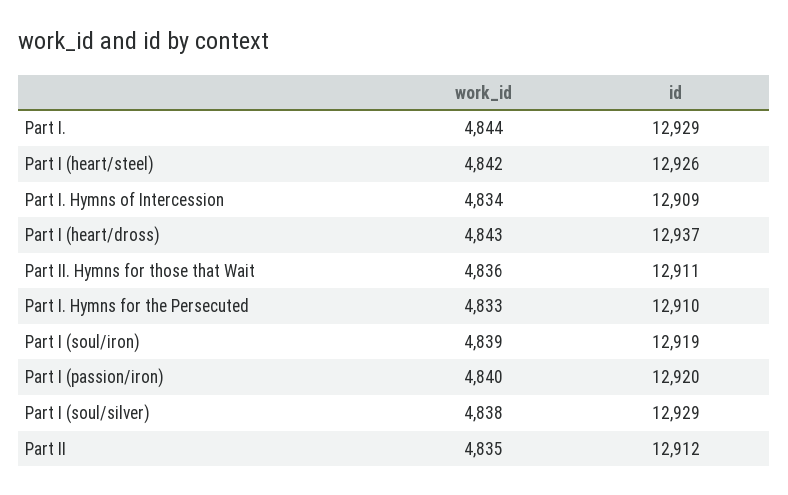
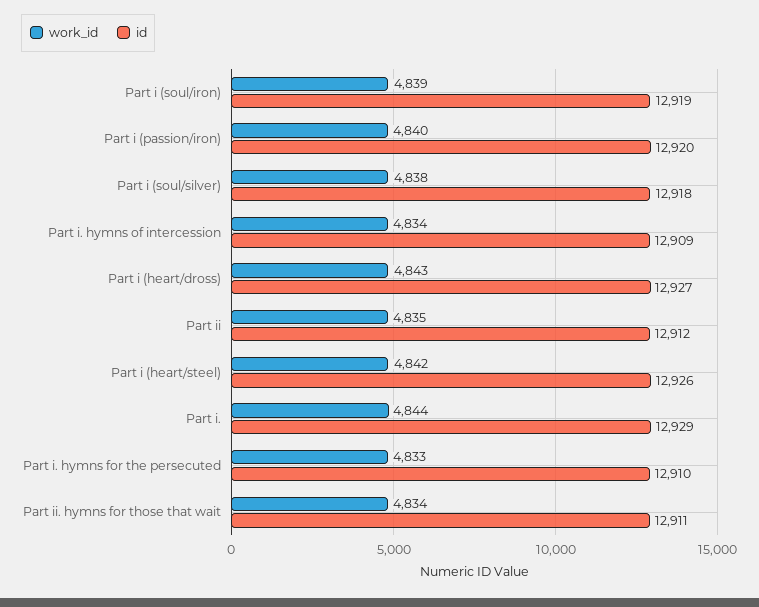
id, Part I (heart/dross): 12937 -> 12927
work_id, Part II. Hymns for those that Wait: 4836 -> 4834
id, Part I (soul/silver): 12929 -> 12918

